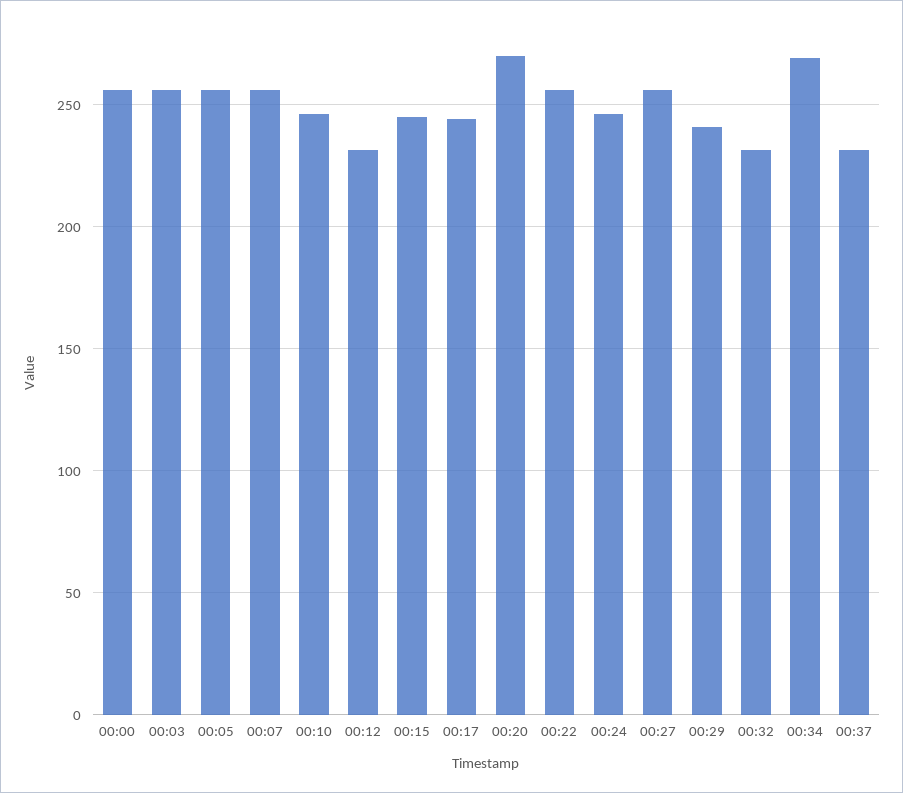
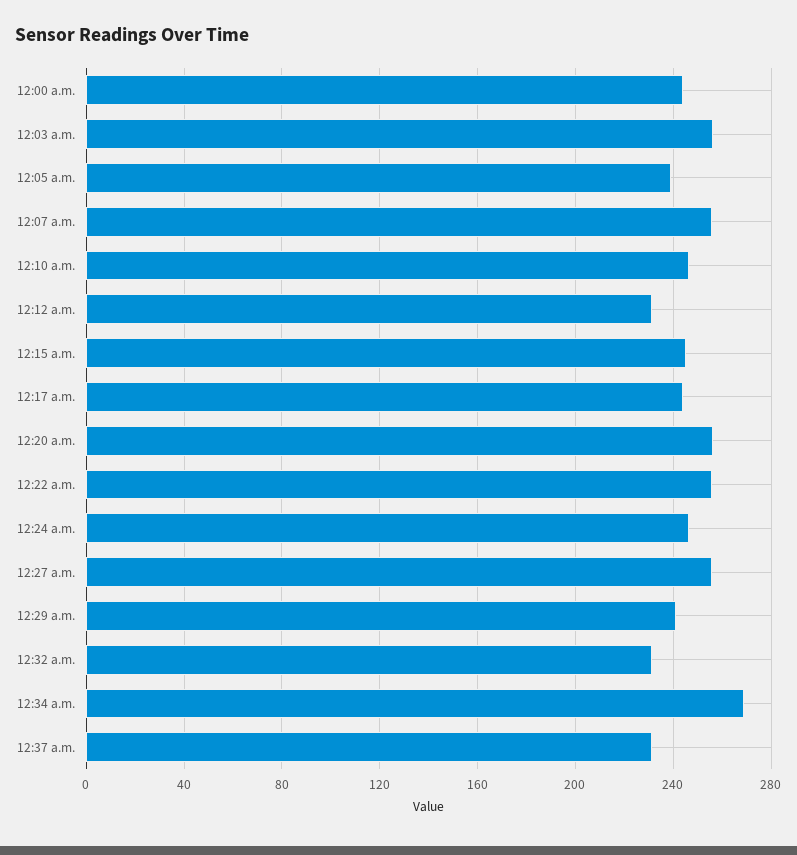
00:00: 255 -> 245
00:05: 255 -> 240
00:20: 270 -> 255

